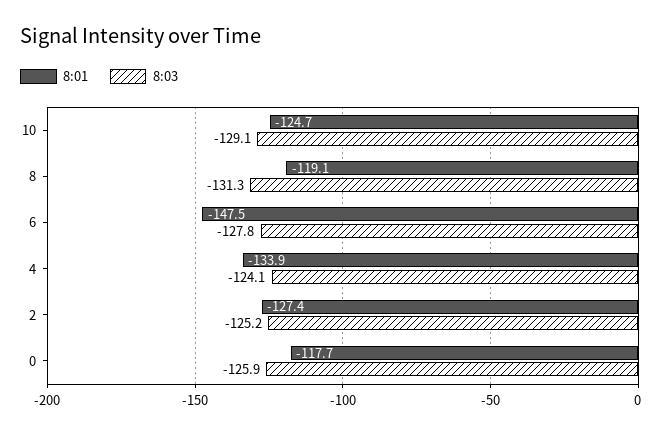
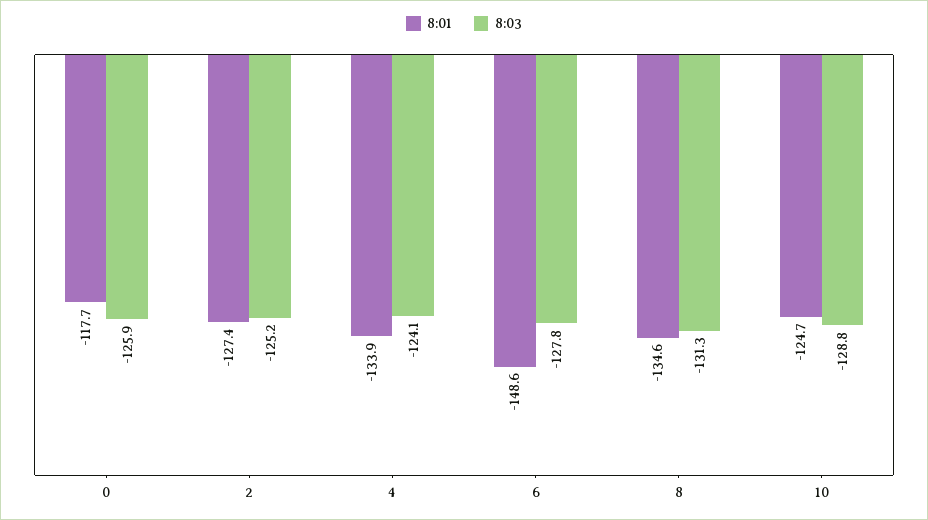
8:03, 10: -129.1 -> -128.8
8:01, 8: -119.1 -> -134.6
8:01, 6: -147.5 -> -148.6

